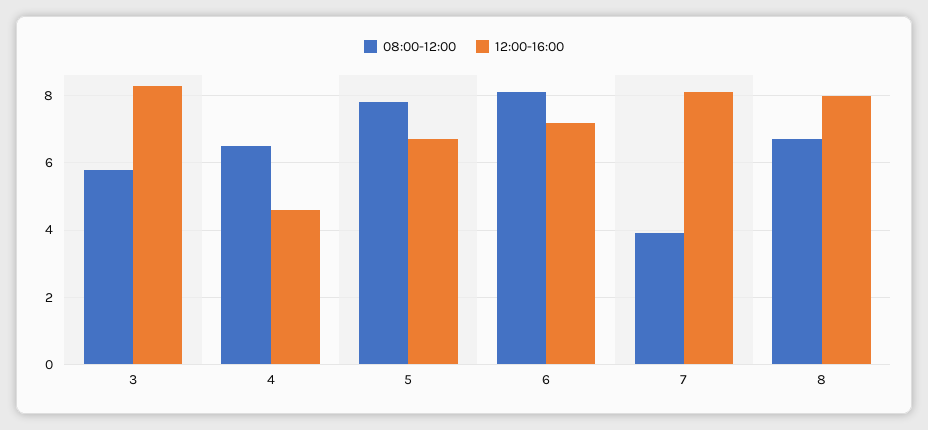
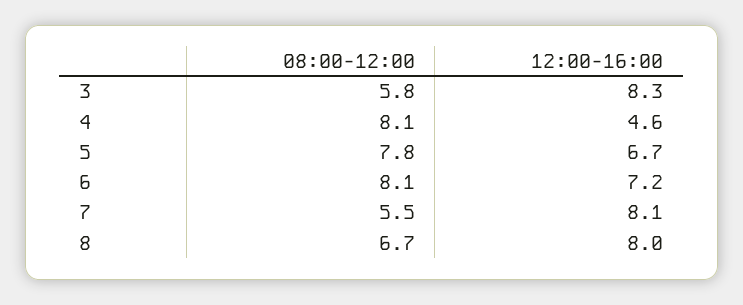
08:00-12:00, 4: 6.5 -> 8.1
08:00-12:00, 7: 4 -> 5.5

